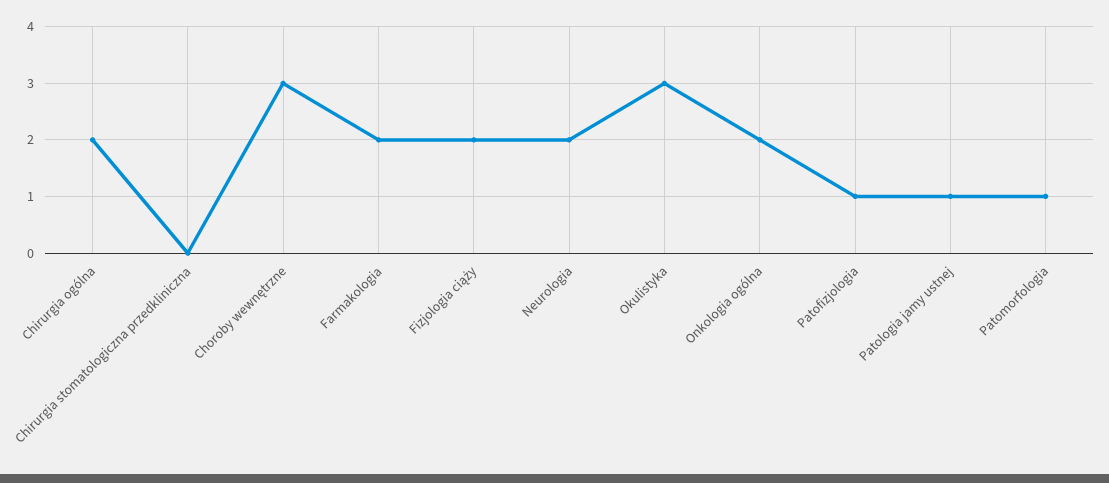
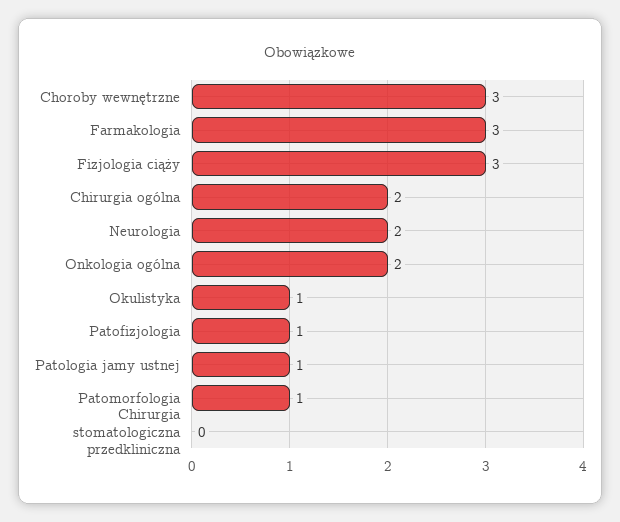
Farmakologia: 2 -> 3
Fizjologia ciąży: 2 -> 3
Okulistyka: 3 -> 1

